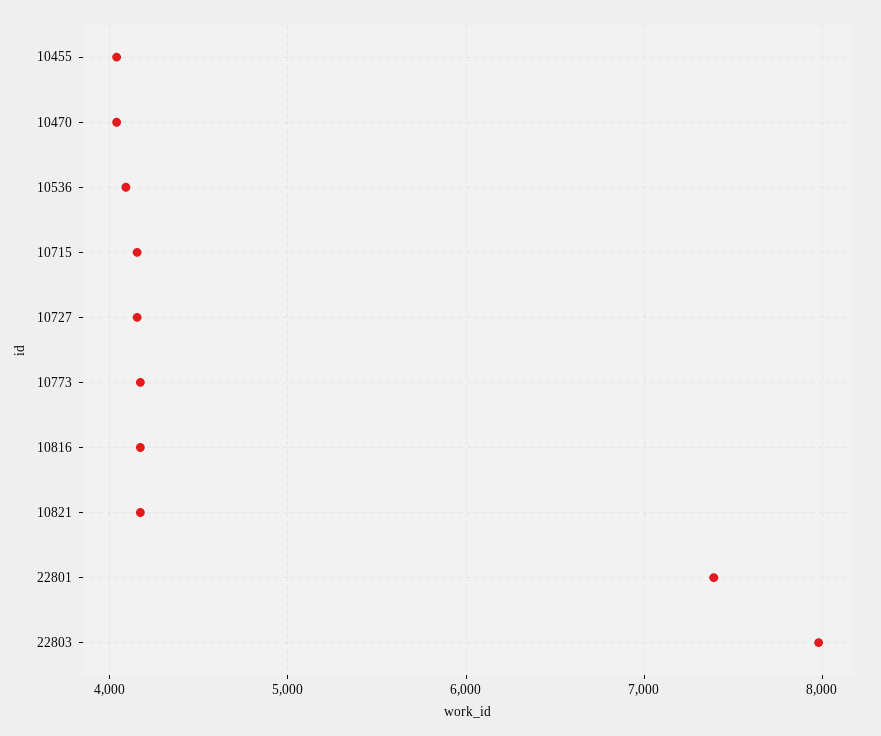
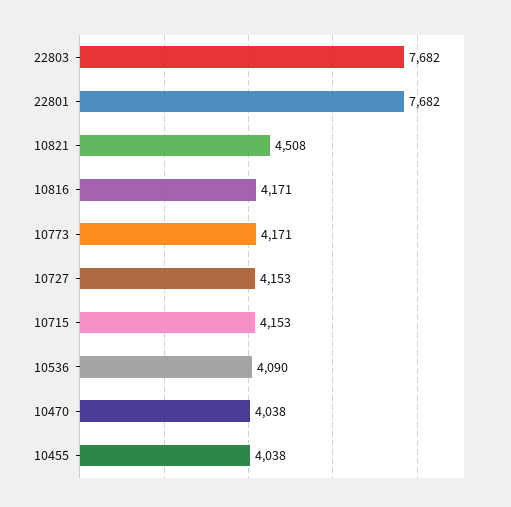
10821: 4200 -> 4508
22801: 7400 -> 7682
22803: 8000 -> 7682

